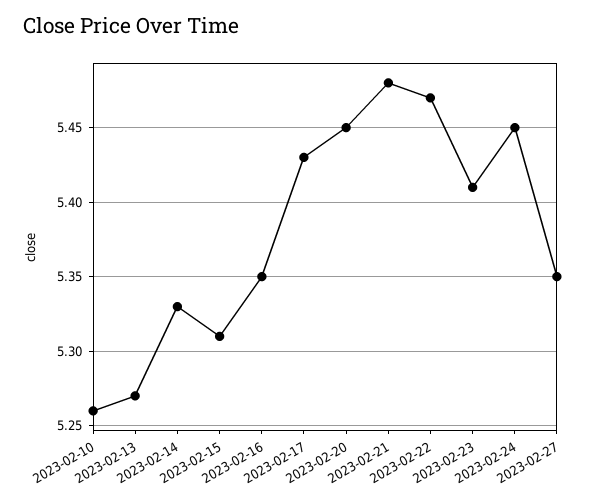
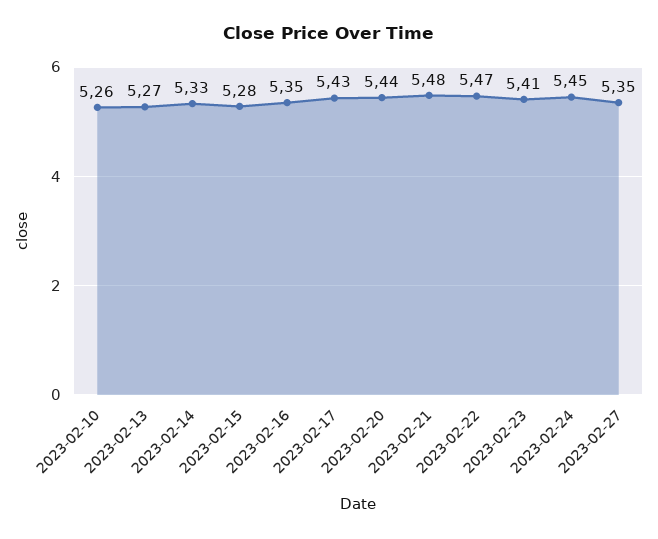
2023-02-15: 5.31 -> 5.28
2023-02-20: 5.45 -> 5.44

